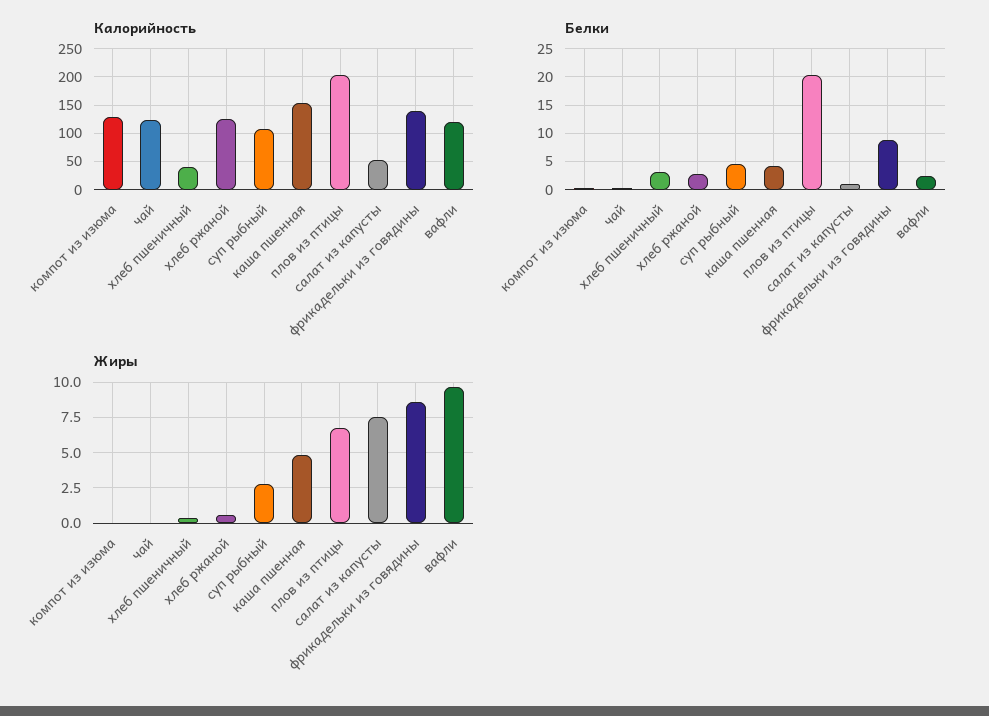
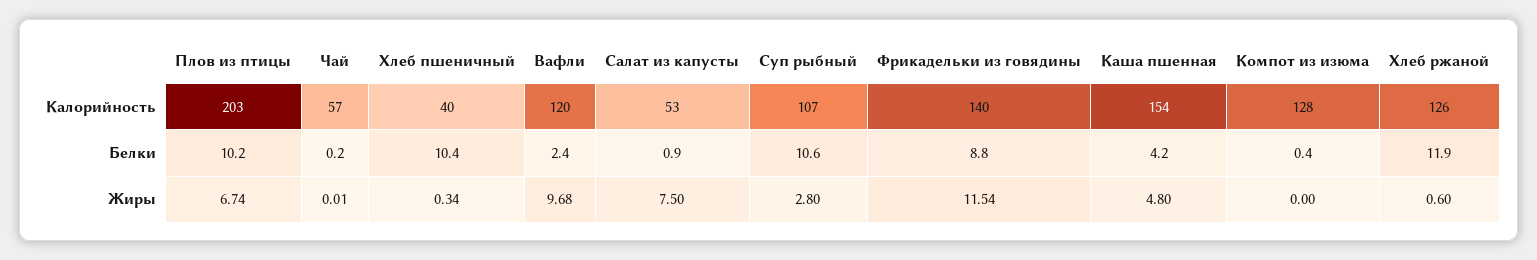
Калорийность, чай: 125 -> 57
Белки, хлеб пшеничный: 2.5 -> 10.4
Белки, хлеб ржаной: 2.5 -> 11.9
Белки, суп рыбный: 5 -> 10.6
Белки, плов из птицы: 20 -> 10.2
Жиры, фрикадельки из говядины: 8.5 -> 11.54

